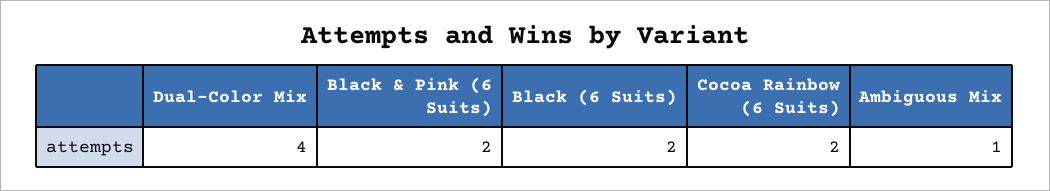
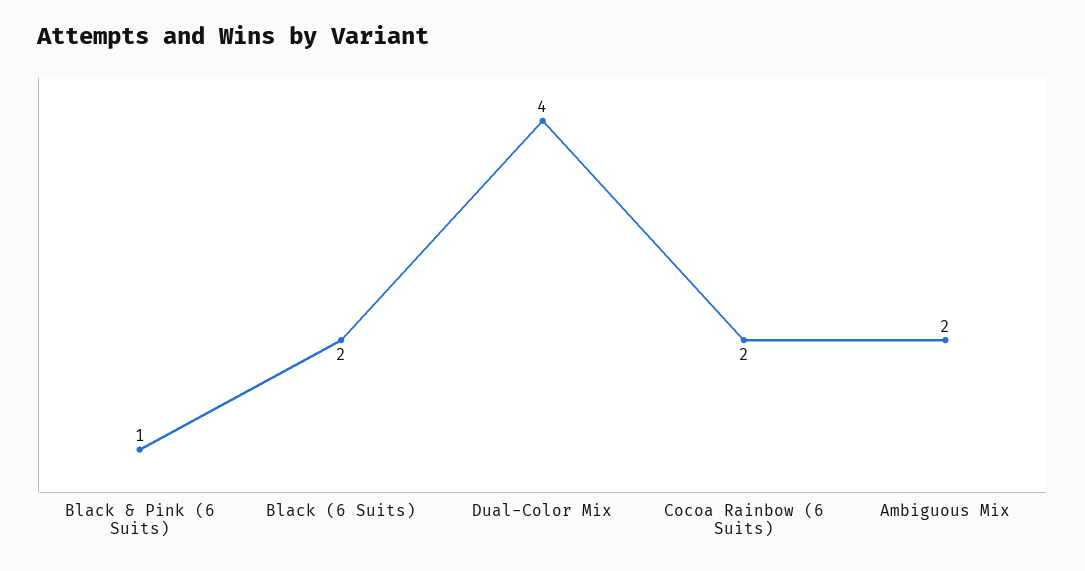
Black & Pink (6 Suits): 2 -> 1
Ambiguous Mix: 1 -> 2

